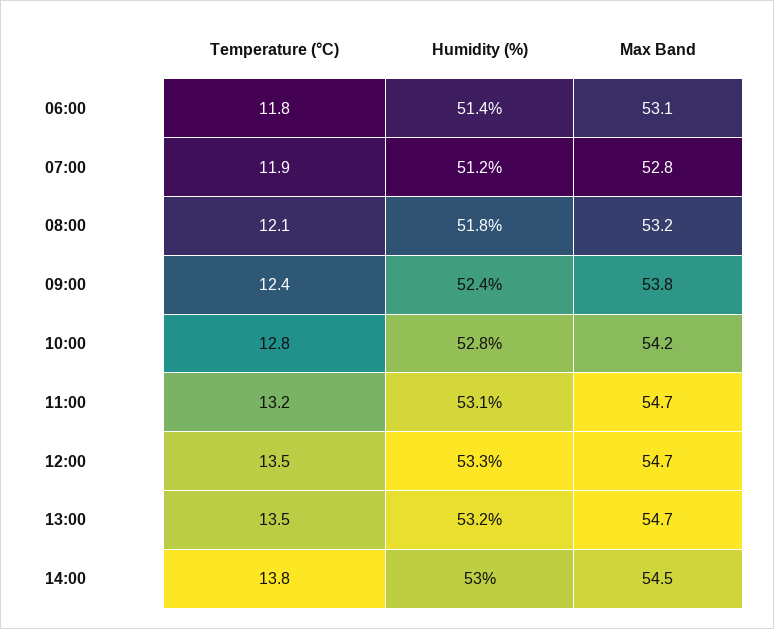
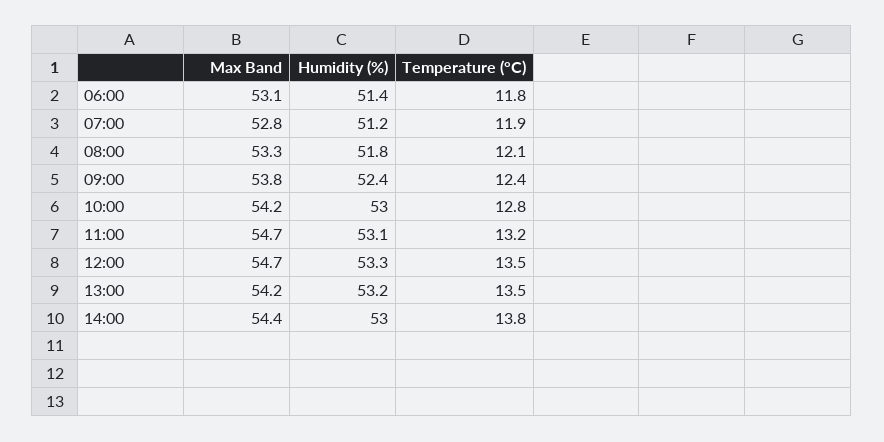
Max Band, 08:00: 53.2 -> 53.3
Humidity (%), 10:00: 52.8 -> 53
Max Band, 13:00: 54.7 -> 54.2
Max Band, 14:00: 54.5 -> 54.4

